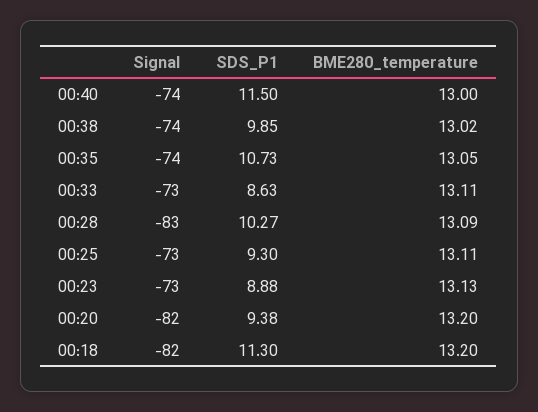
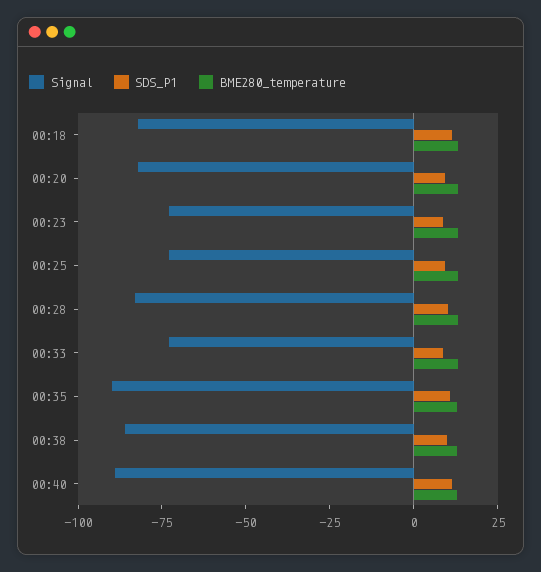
Signal, 00:40: -74 -> -90
Signal, 00:38: -74 -> -85
Signal, 00:35: -74 -> -90

